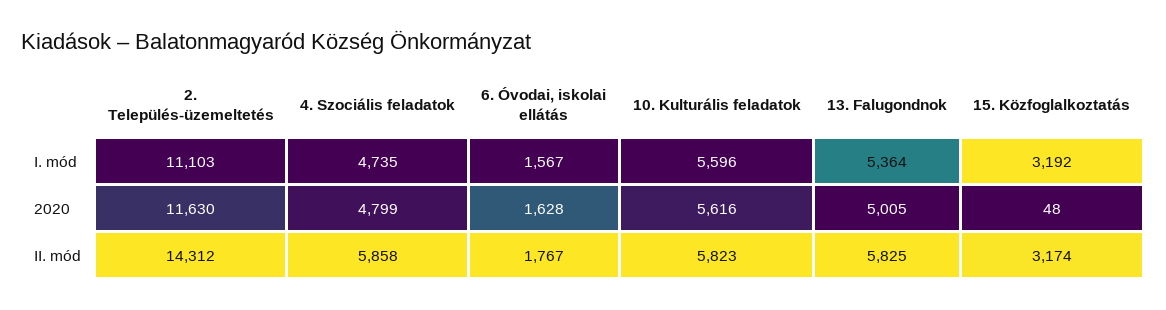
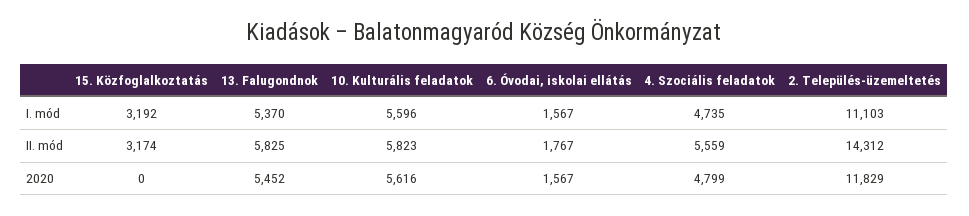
13. Falugondnok, I. mód: 5364 -> 5370
2. Település-üzemeltetés, 2020: 11630 -> 11829
6. Óvodai, iskolai ellátás, 2020: 1628 -> 1567
13. Falugondnok, 2020: 5005 -> 5452
15. Közfoglalkoztatás, 2020: 48 -> 0
4. Szociális feladatok, II. mód: 5858 -> 5559

